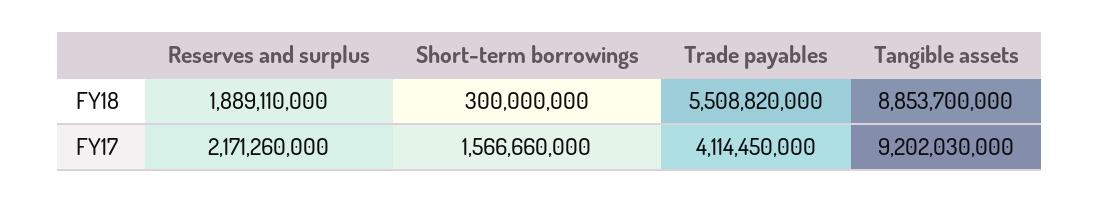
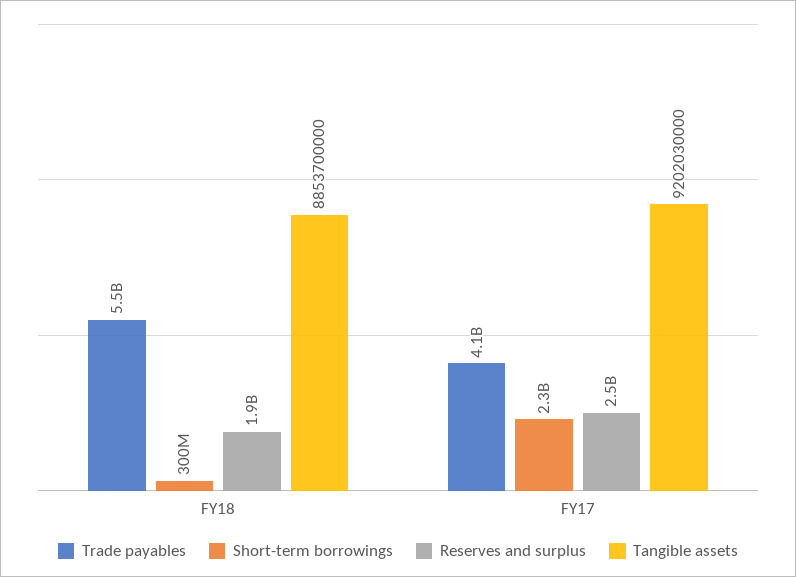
Reserves and surplus, FY17: 2171260000 -> 2500000000
Short-term borrowings, FY17: 1566660000 -> 2300000000

